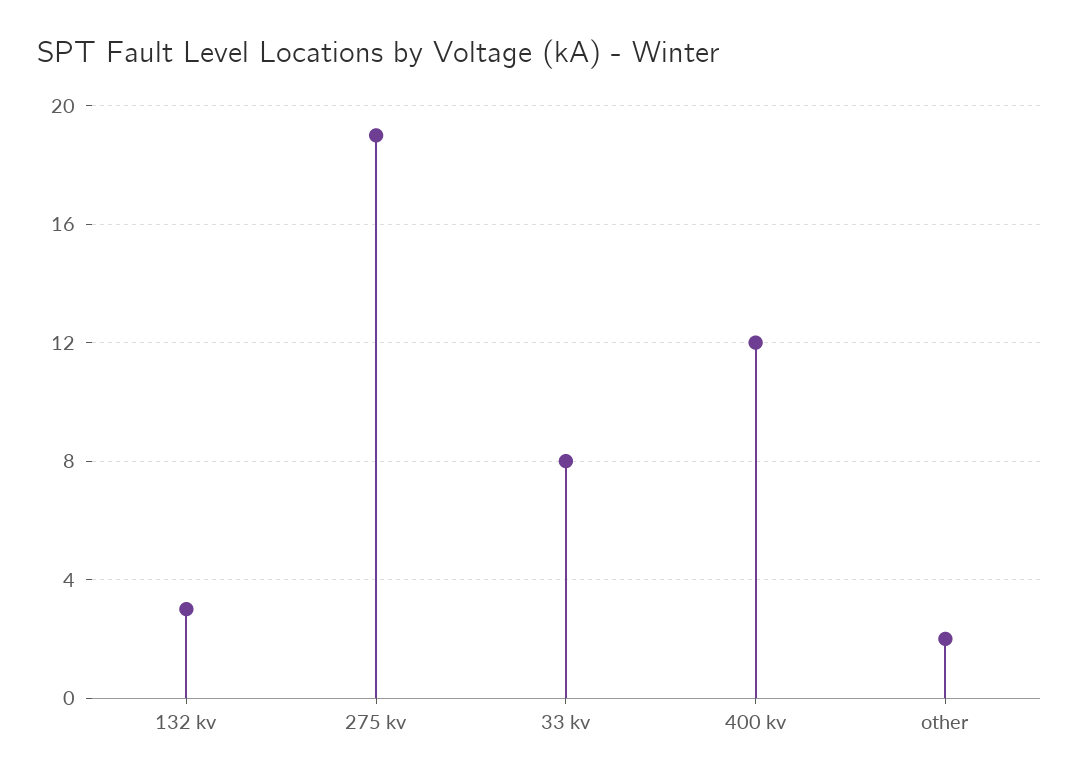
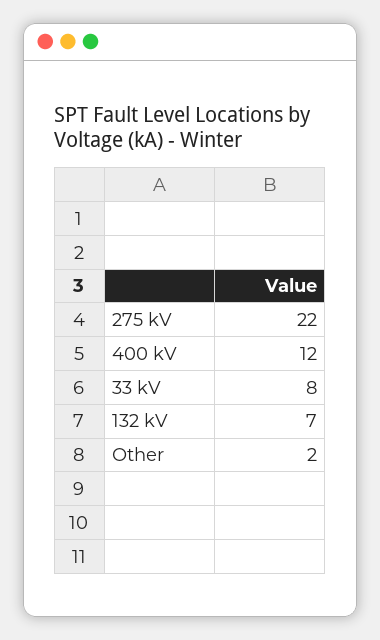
132 kv: 3 -> 7
275 kv: 19 -> 22

